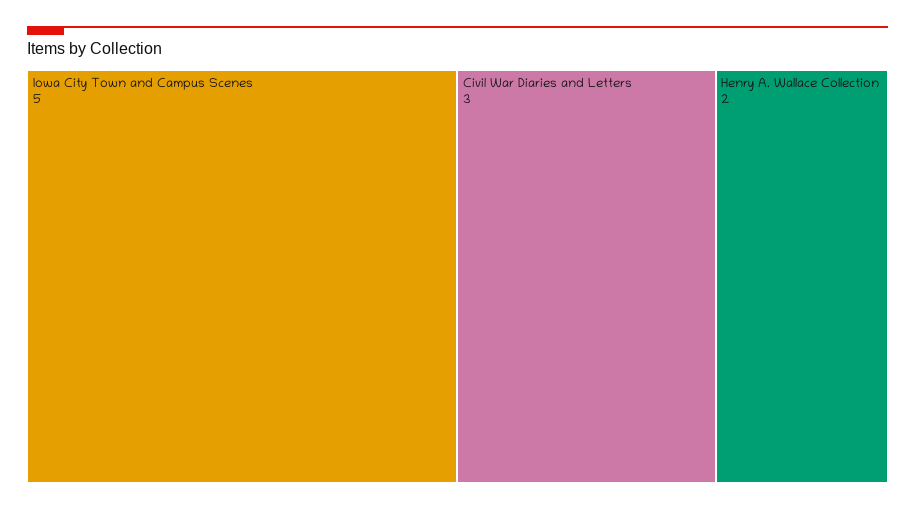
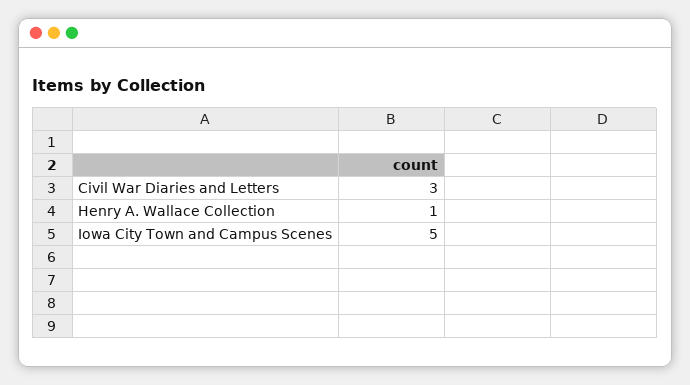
Henry A. Wallace Collection: 2 -> 1

